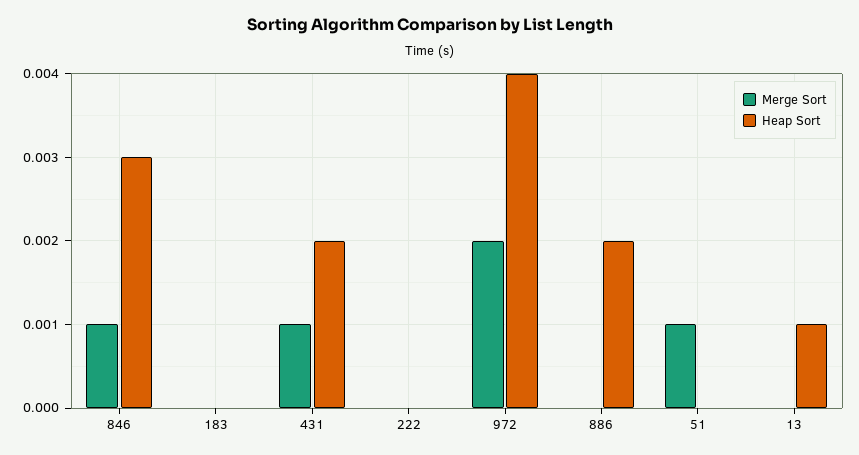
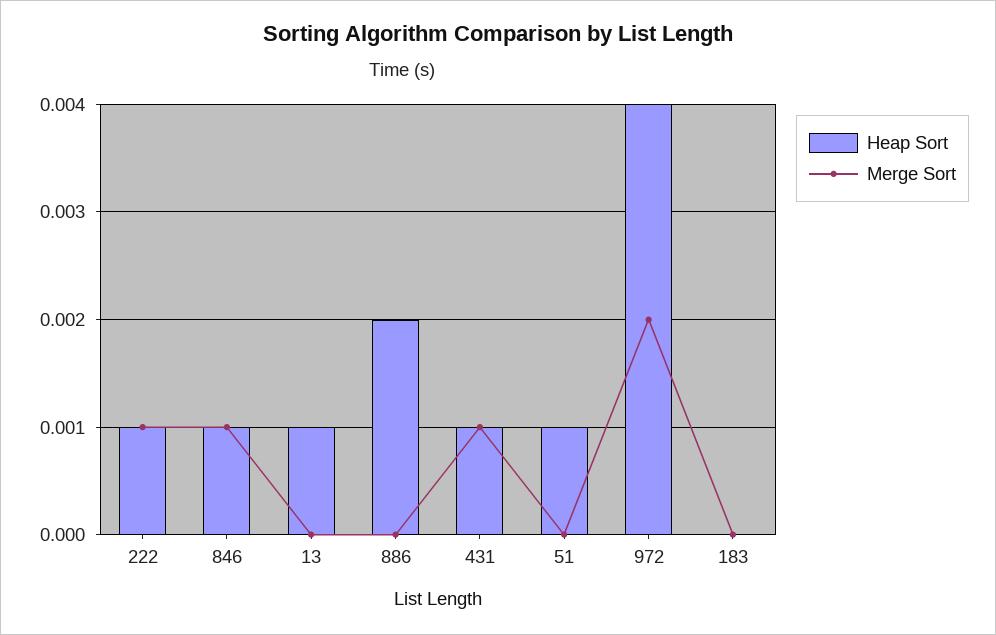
Heap Sort, 846: 0.003 -> 0.001
Heap Sort, 431: 0.002 -> 0.001
Merge Sort, 222: 0 -> 0.001
Heap Sort, 222: 0 -> 0.001
Merge Sort, 51: 0.001 -> 0
Heap Sort, 51: 0 -> 0.001

